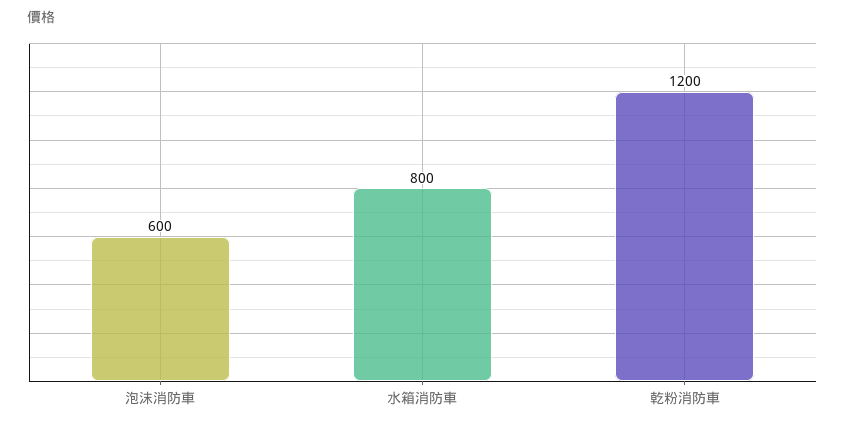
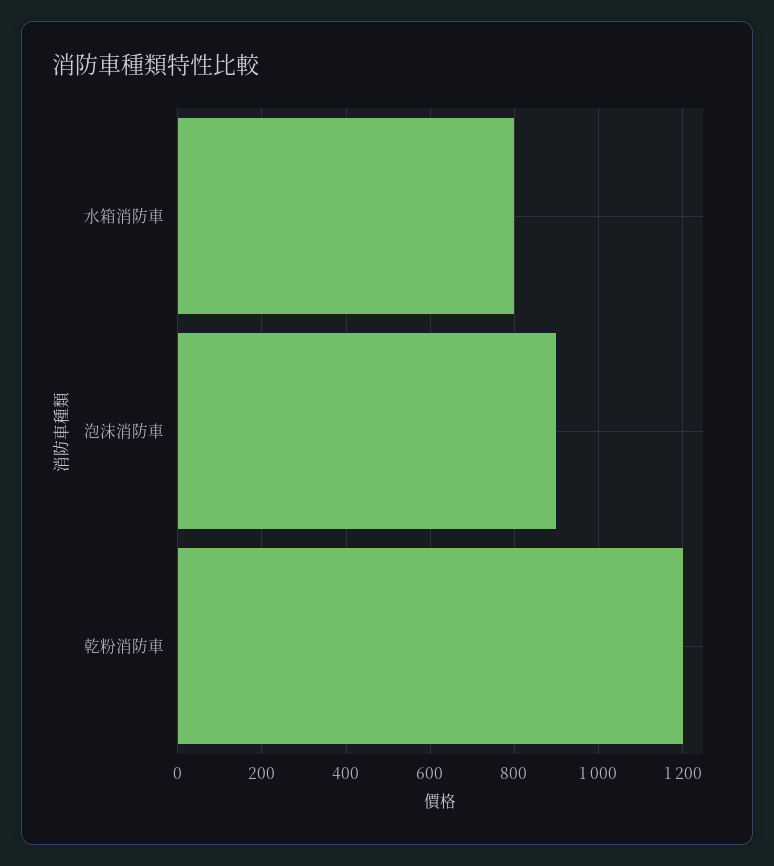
泡沫消防車: 600 -> 900

